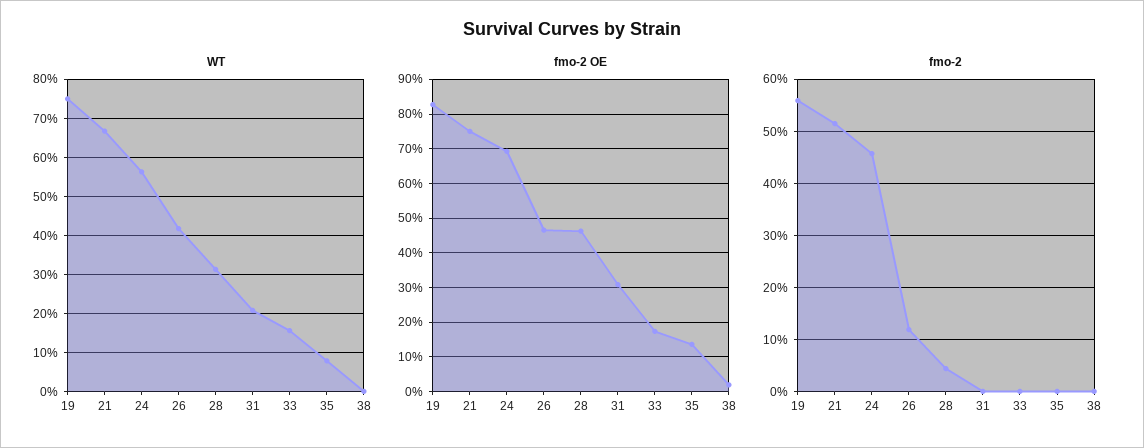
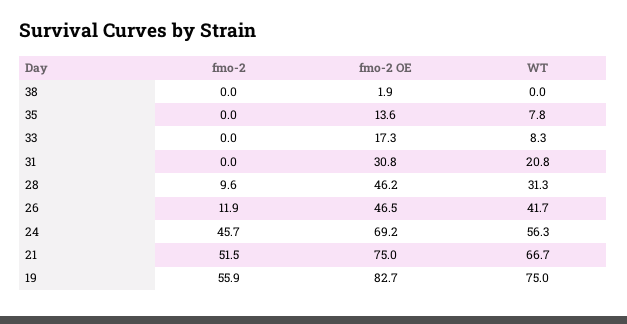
WT, 33: 16 -> 8.3
fmo-2, 28: 4 -> 9.6

